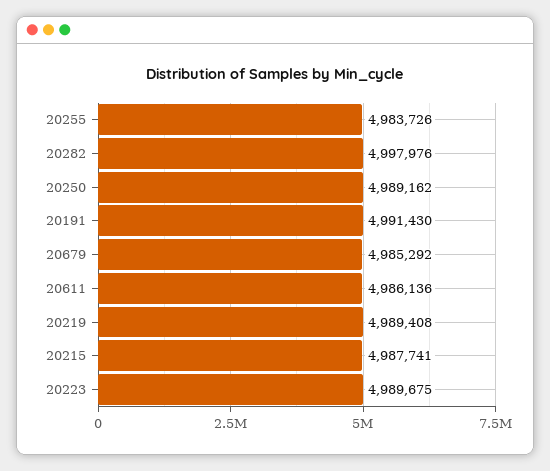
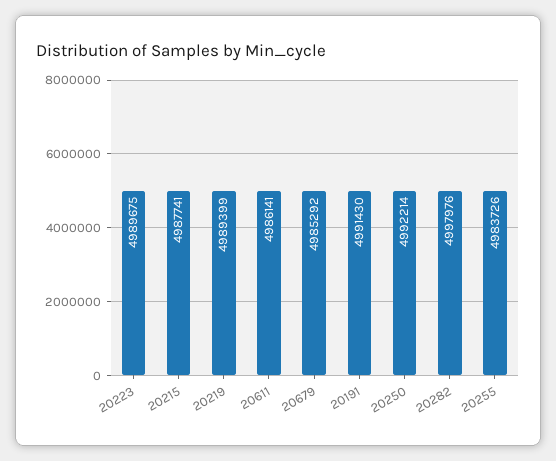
20250: 4989162 -> 4992214
20611: 4986136 -> 4986141
20219: 4989408 -> 4989399

